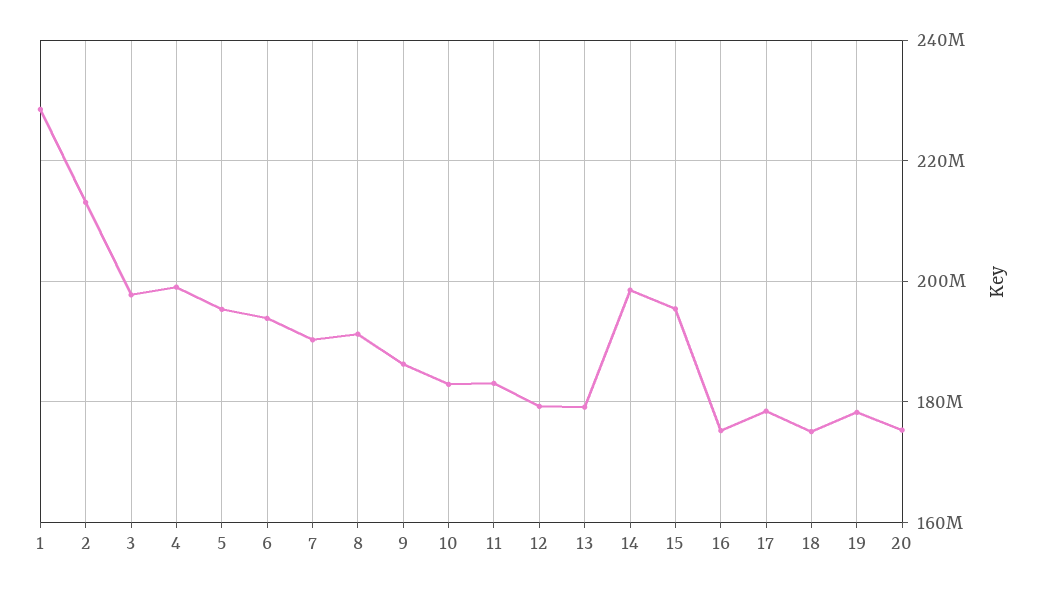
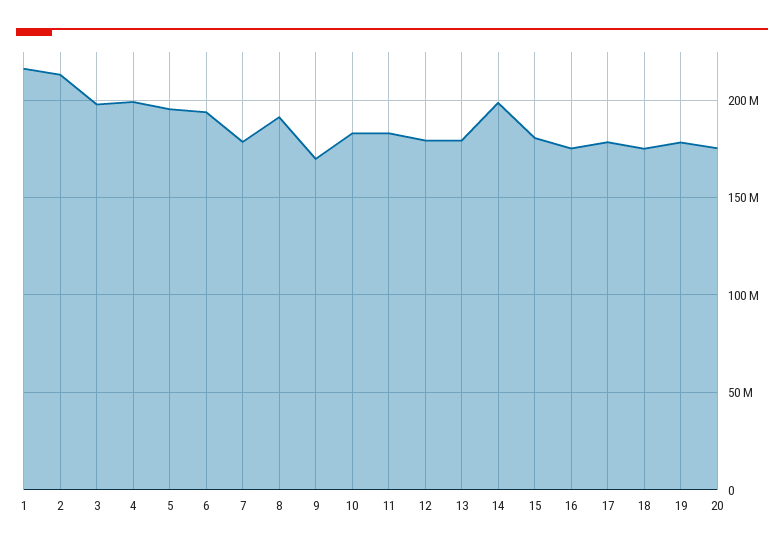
1: 228000000 -> 215000000
7: 190000000 -> 180000000
9: 186000000 -> 170000000
15: 196000000 -> 180000000

